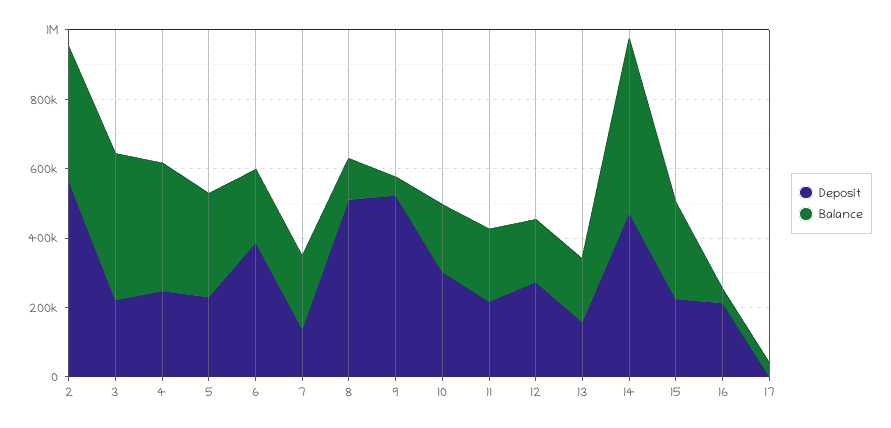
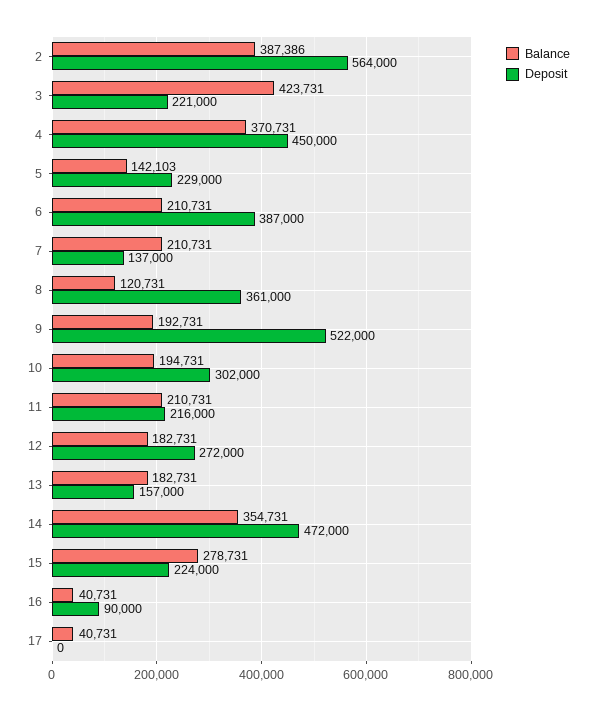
Deposit, 4: 250000 -> 450000
Balance, 5: 300000 -> 142103
Deposit, 8: 500000 -> 361000
Balance, 9: 50000 -> 192731
Balance, 14: 500000 -> 354731
Deposit, 16: 200000 -> 90000

